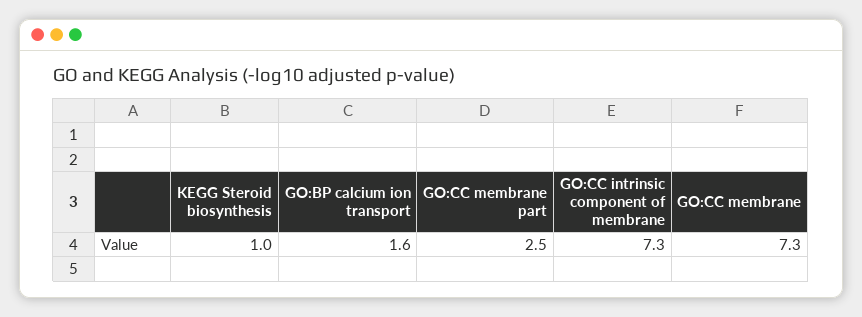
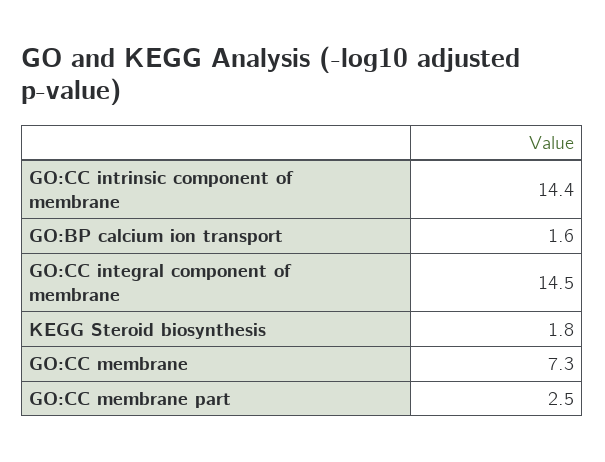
KEGG Steroid biosynthesis: 1 -> 1.8
GO:CC intrinsic component of membrane: 7.3 -> 14.4
GO:CC integral component of membrane: none -> 14.5

